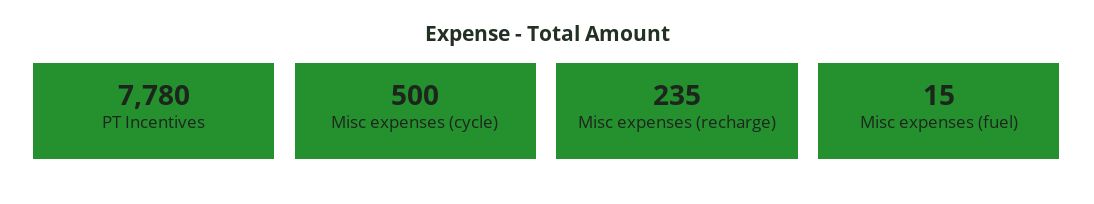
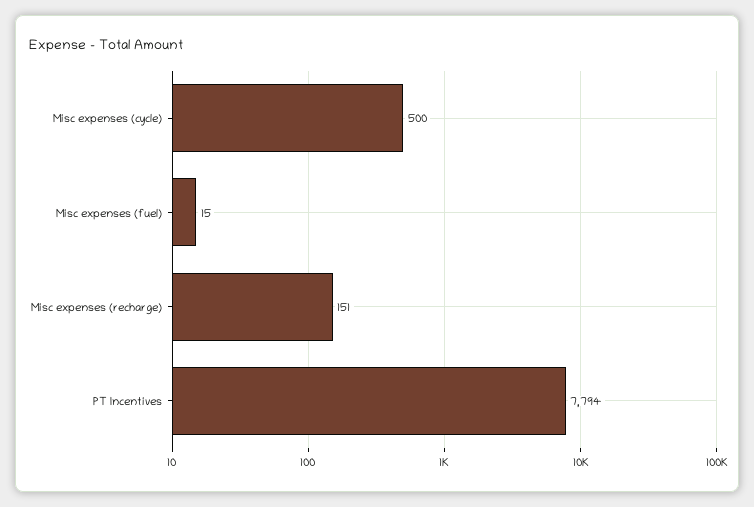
PT Incentives: 7780 -> 7794
Misc expenses (recharge): 235 -> 151

